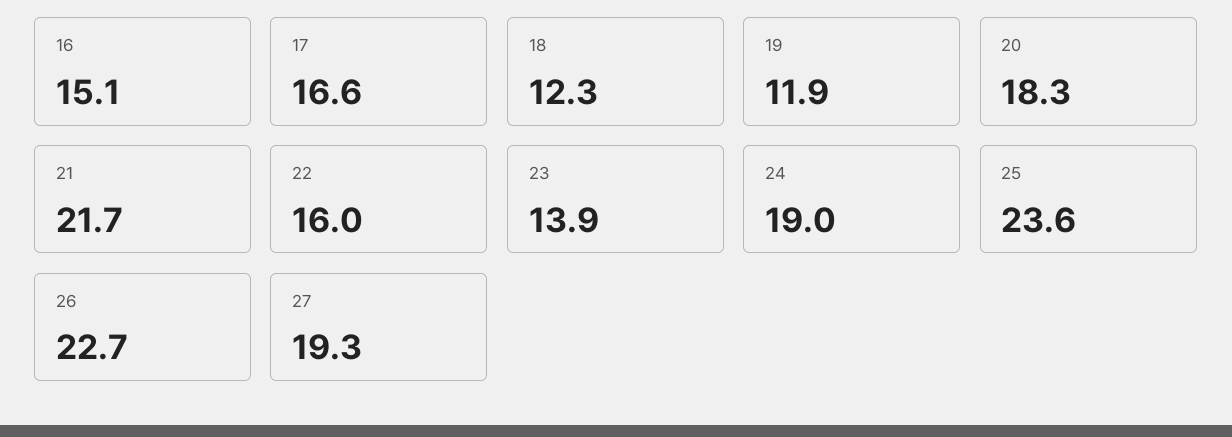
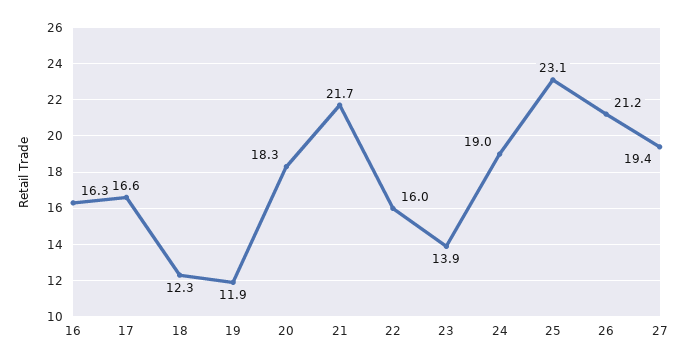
16: 15.1 -> 16.3
25: 23.6 -> 23.1
26: 22.7 -> 21.2
27: 19.3 -> 19.4

